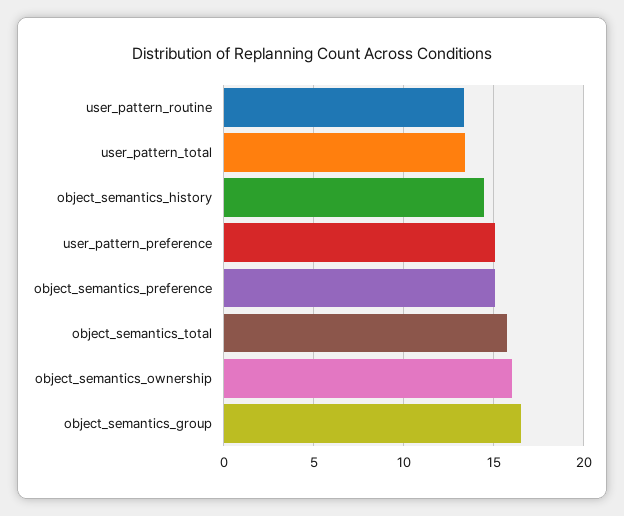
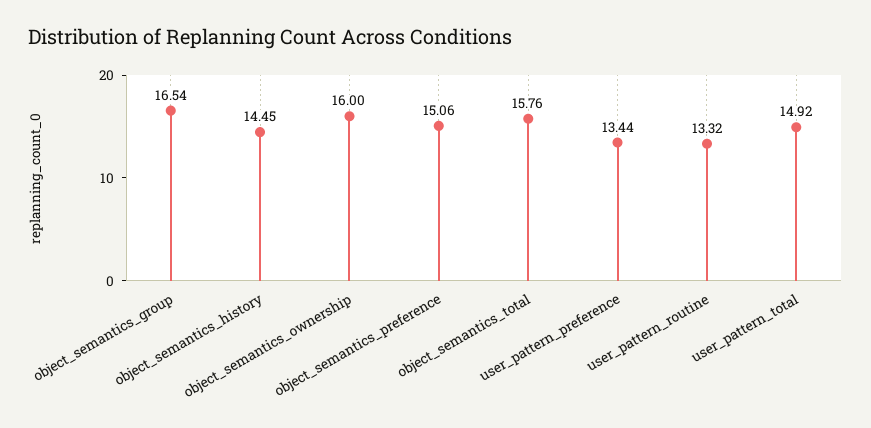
user_pattern_total: 13.5 -> 14.92
user_pattern_preference: 15 -> 13.44

